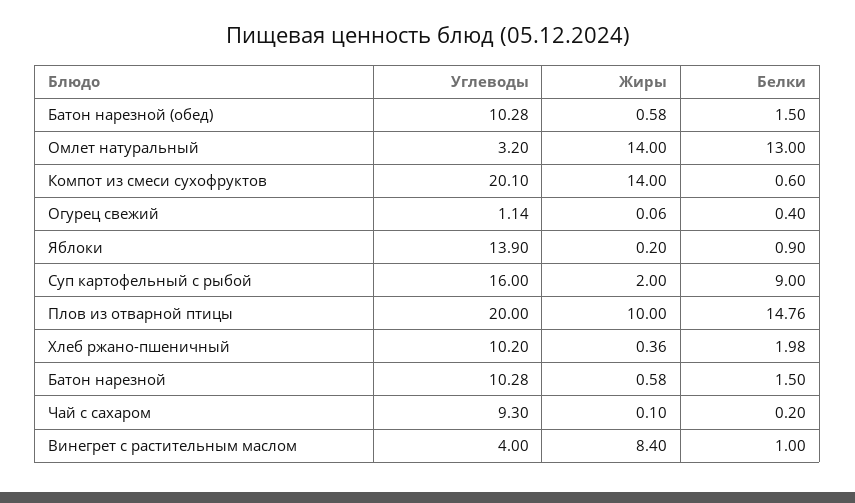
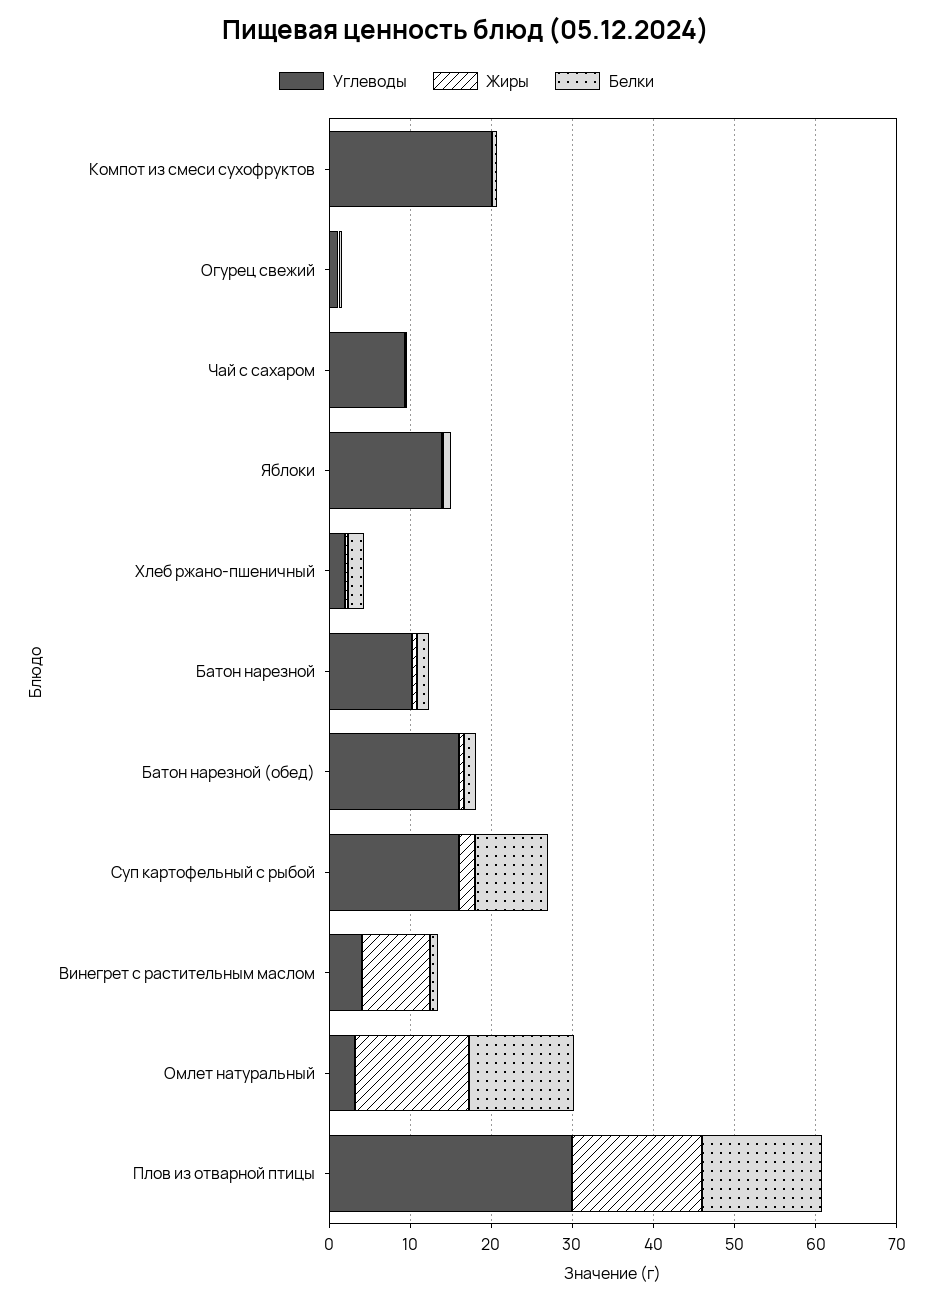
Углеводы, Батон нарезной (обед): 10.28 -> 16
Жиры, Компот из смеси сухофруктов: 14 -> 0
Углеводы, Плов из отварной птицы: 20 -> 30
Жиры, Плов из отварной птицы: 10 -> 16
Углеводы, Хлеб ржано-пшеничный: 10.2 -> 2

